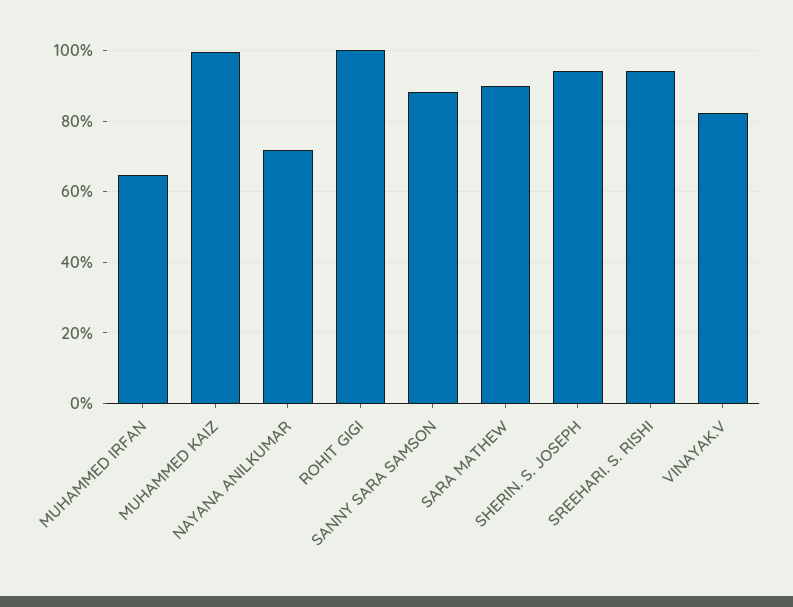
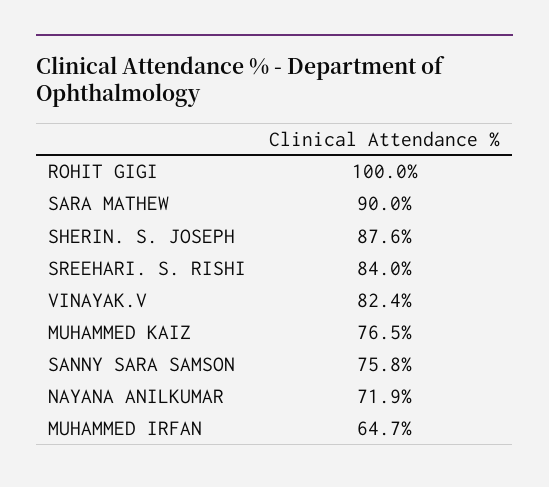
MUHAMMED KAIZ: 100 -> 76.5
SANNY SARA SAMSON: 88 -> 75.8
SHERIN. S. JOSEPH: 94 -> 87.6
SREEHARI. S. RISHI: 94 -> 84

